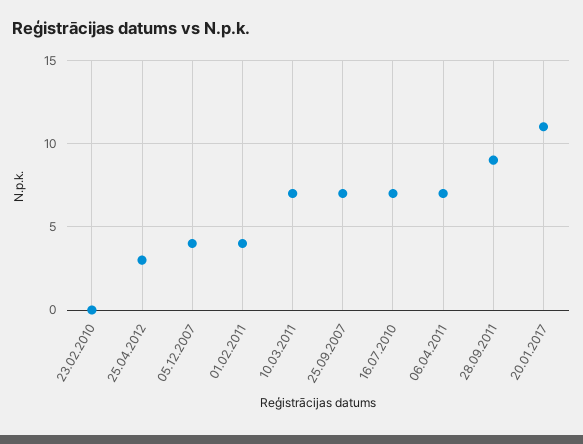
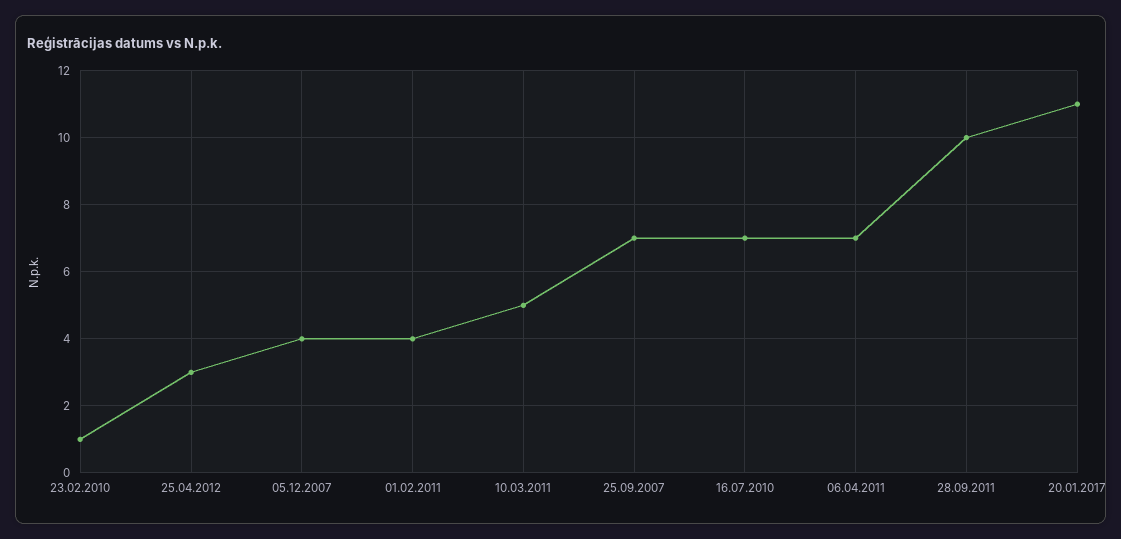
23.02.2010: 0 -> 1
10.03.2011: 7 -> 5
28.09.2011: 9 -> 10

